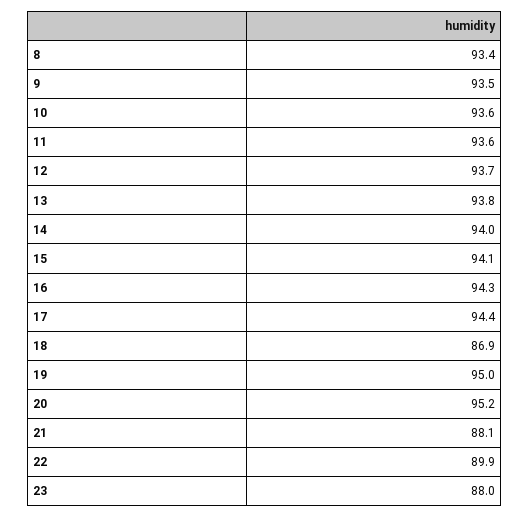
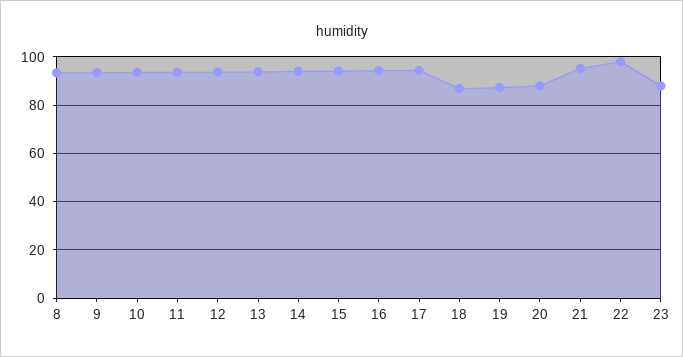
19: 95 -> 87.5
20: 95.2 -> 87.5
21: 88.1 -> 95
22: 89.9 -> 97.5

